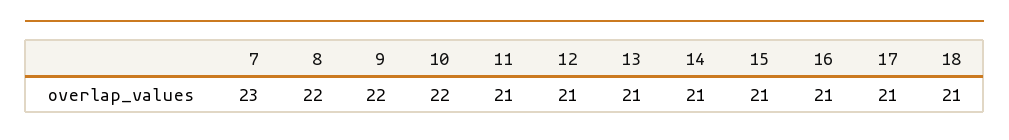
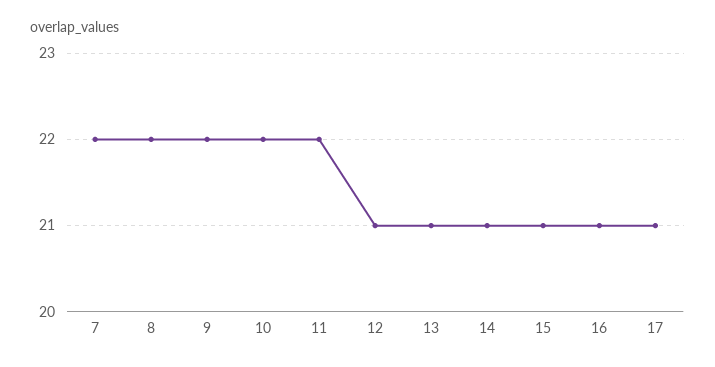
7: 23 -> 22
11: 21 -> 22
18: 21 -> none

